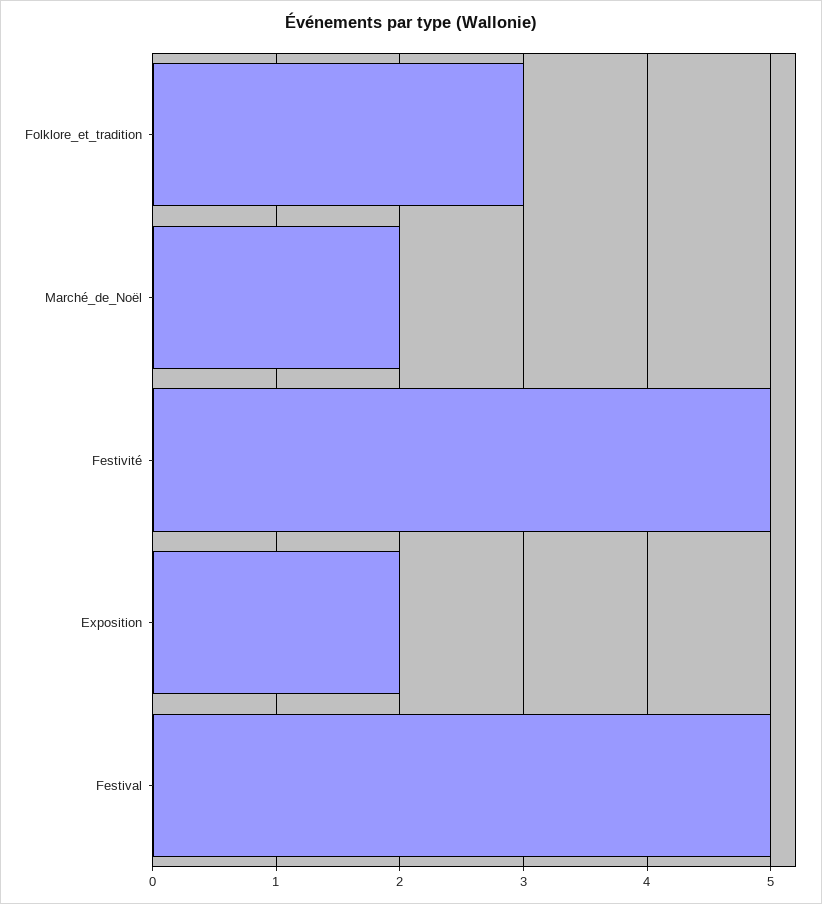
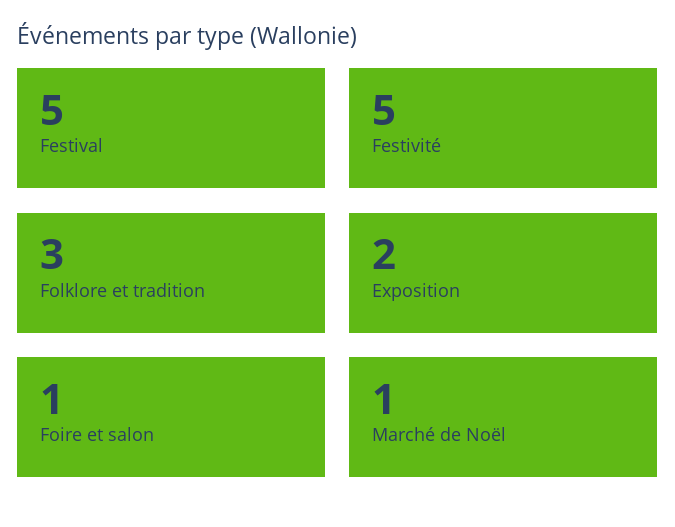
Marché_de_Noël: 2 -> 1
Foire et salon: none -> 1

